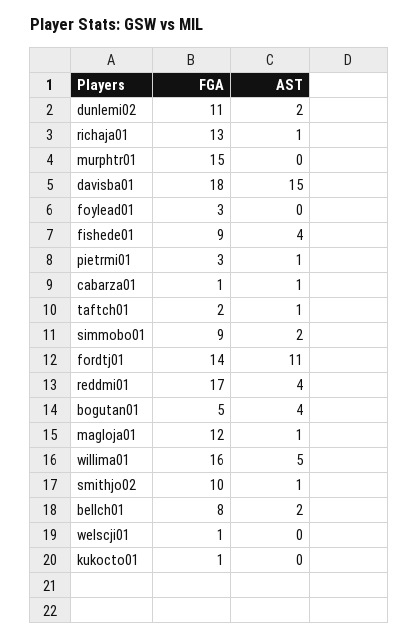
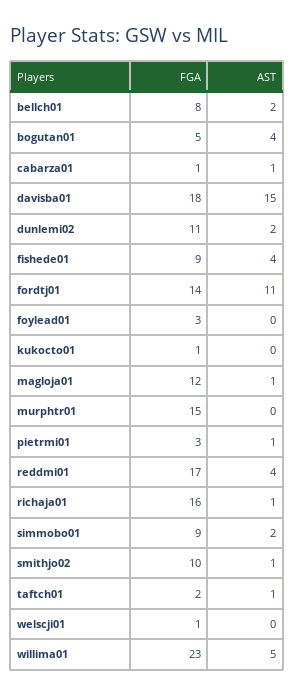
FGA, richaja01: 13 -> 16
FGA, willima01: 16 -> 23

